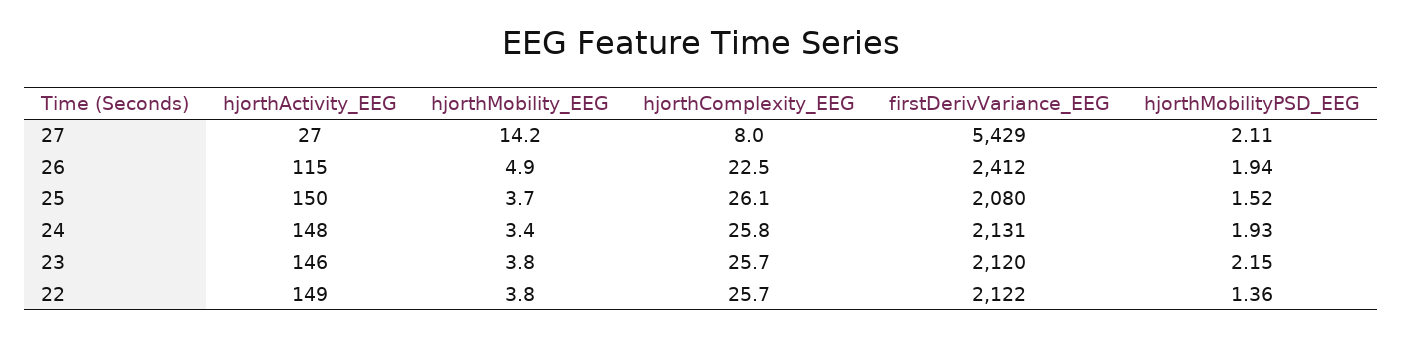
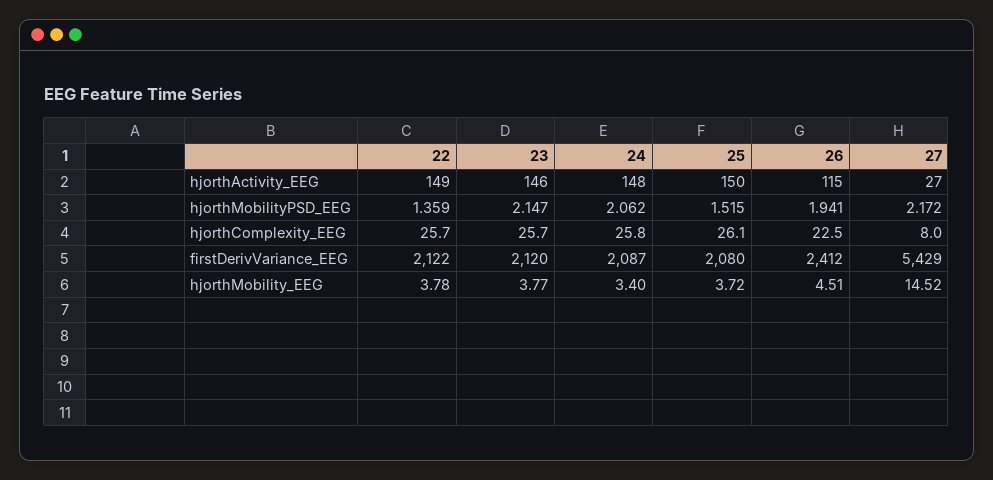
hjorthMobility_EEG, 27: 14.2 -> 14.52
hjorthMobilityPSD_EEG, 27: 2.11 -> 2.172
hjorthMobility_EEG, 26: 4.9 -> 4.51
firstDerivVariance_EEG, 24: 2131 -> 2087
hjorthMobilityPSD_EEG, 24: 1.93 -> 2.062

